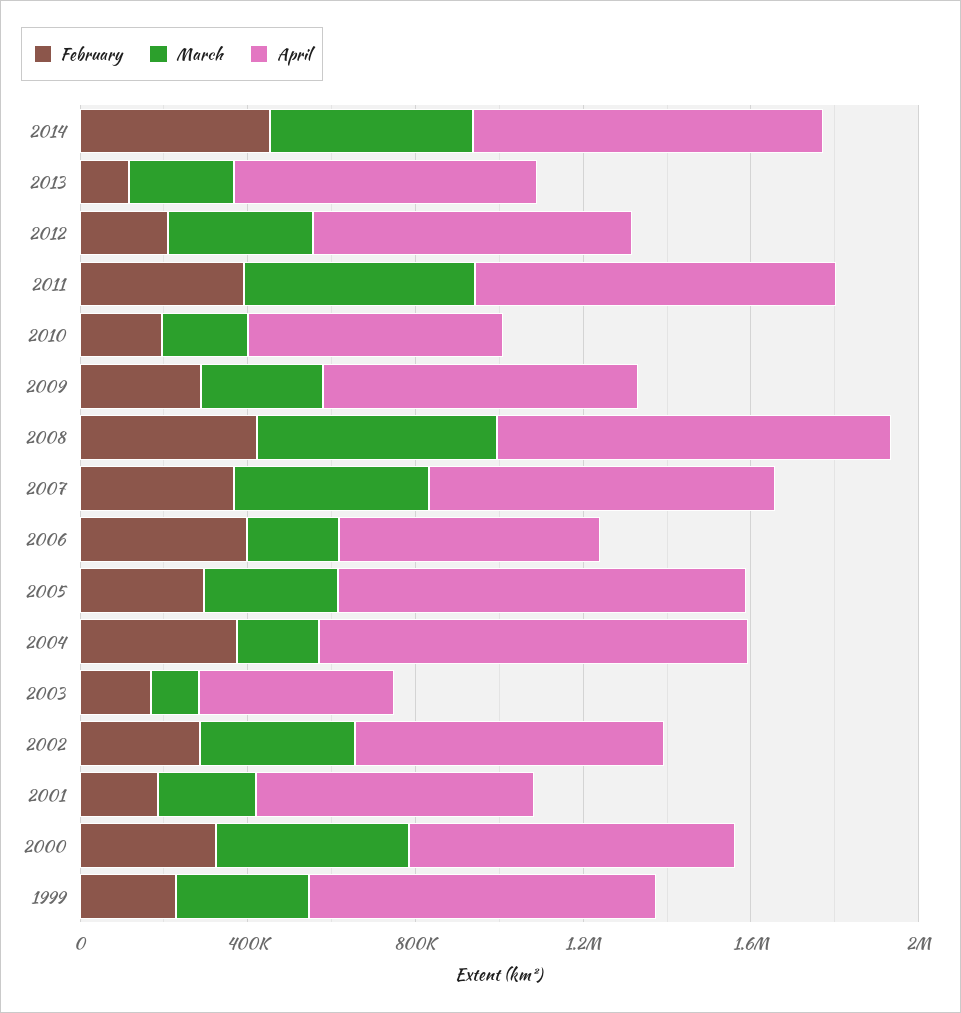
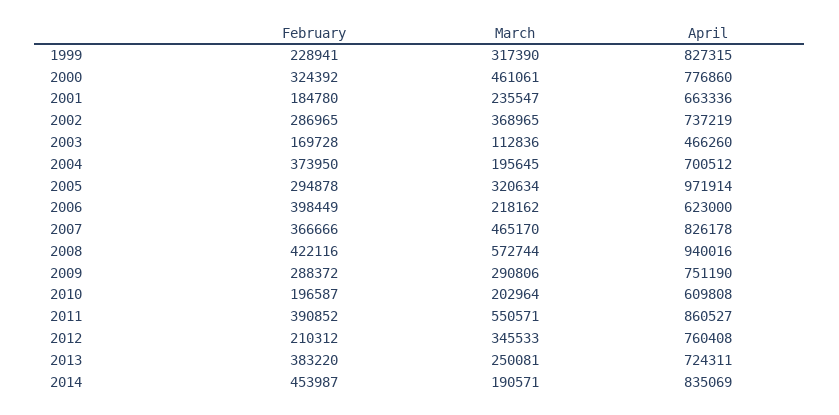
March, 2014: 500000 -> 190571
February, 2013: 100000 -> 383220
April, 2004: 1000000 -> 700512

